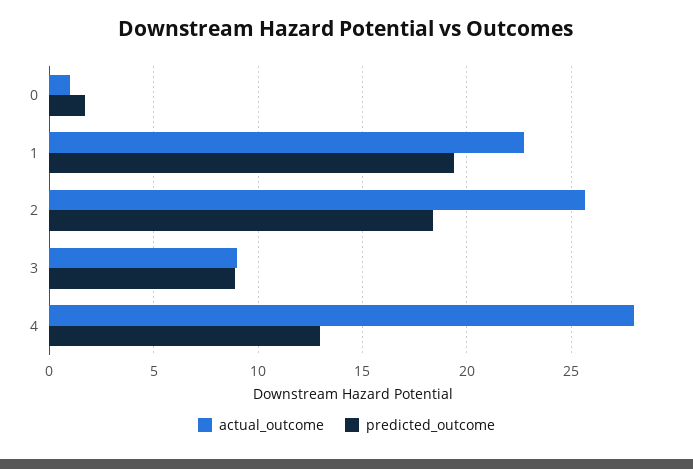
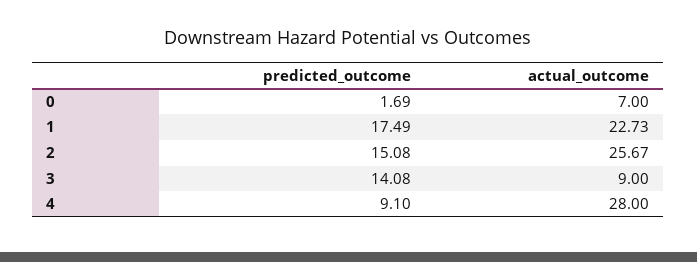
actual_outcome, 0: 1 -> 7
predicted_outcome, 1: 19.5 -> 17.49
predicted_outcome, 2: 18.5 -> 15.08
predicted_outcome, 3: 9 -> 14.08
predicted_outcome, 4: 13 -> 9.1

